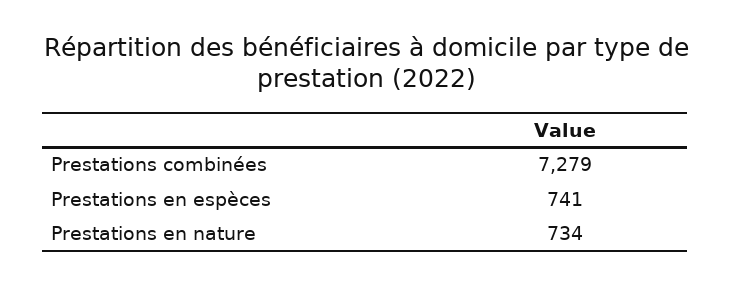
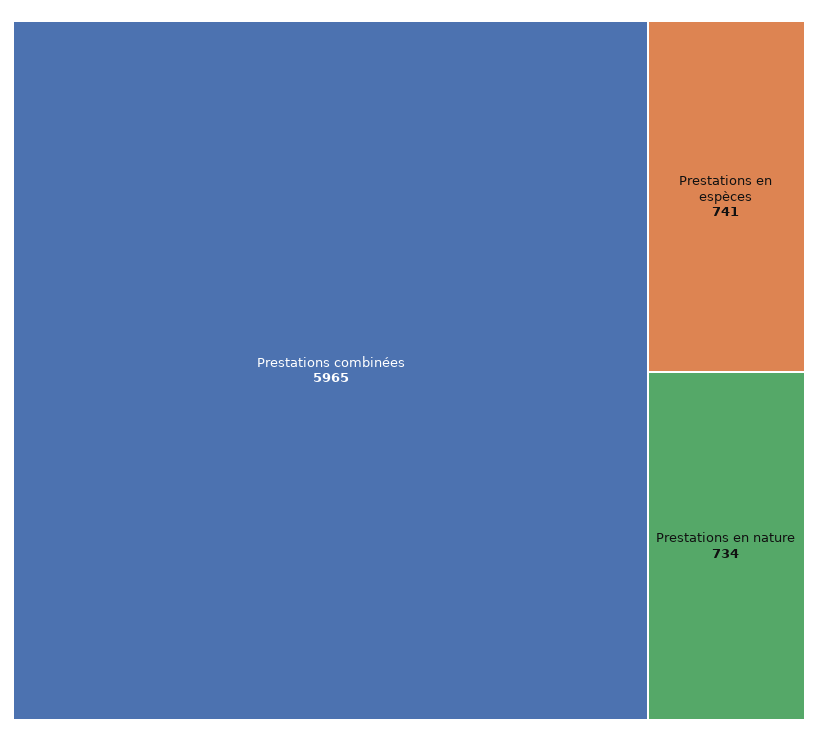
Prestations combinées: 7279 -> 5965

